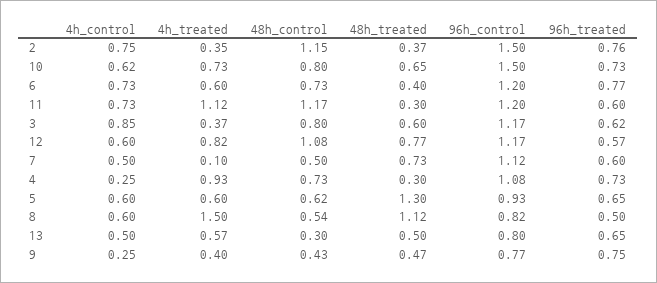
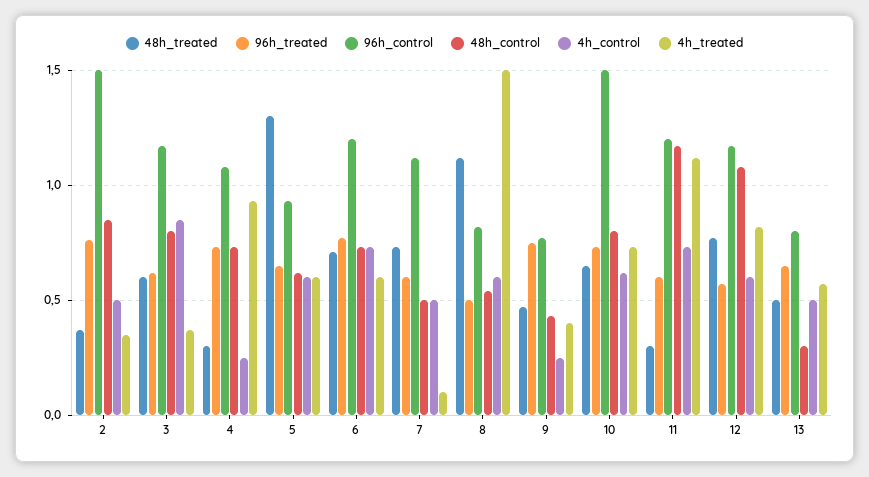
4h_control, 2: 0.75 -> 0.5
48h_control, 2: 1.15 -> 0.85
48h_treated, 6: 0.4 -> 0.7

